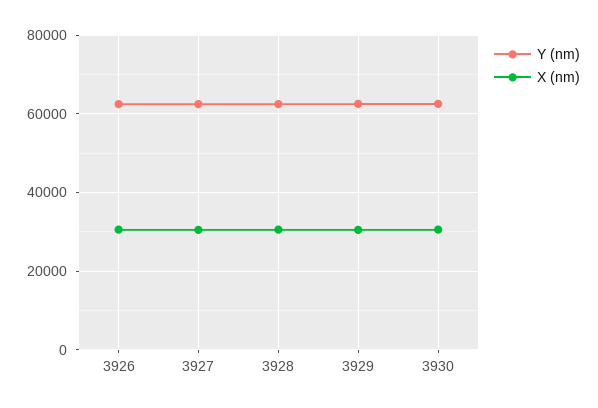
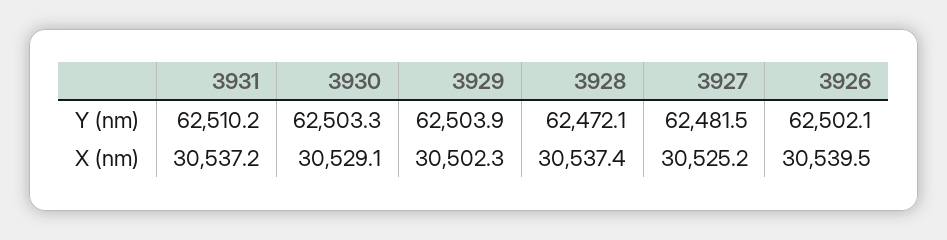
Y (nm), 3931: none -> 62510.2
X (nm), 3931: none -> 30537.2

